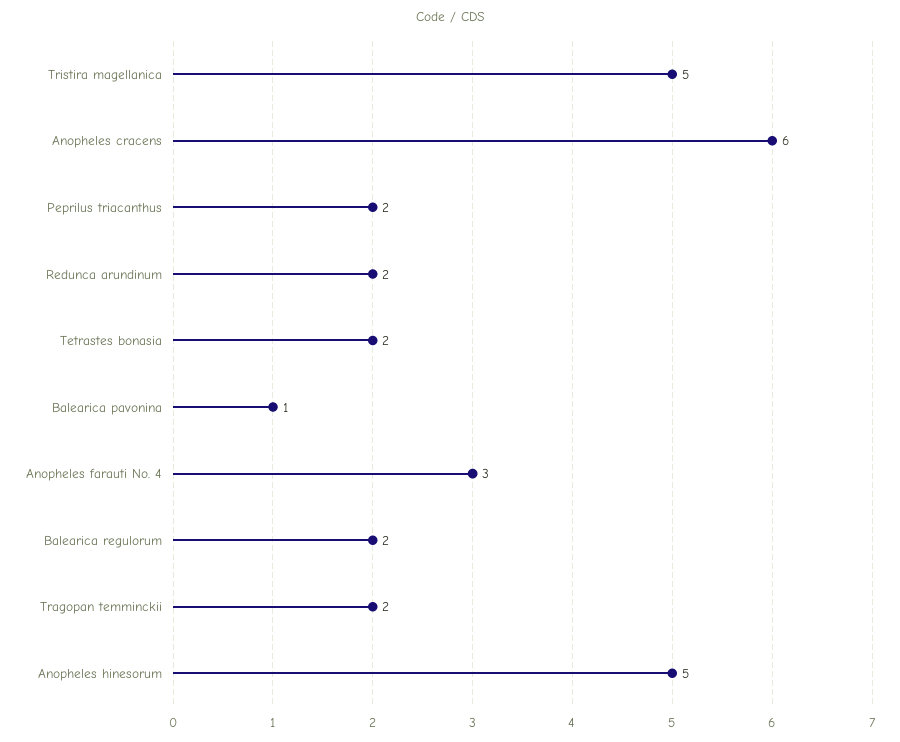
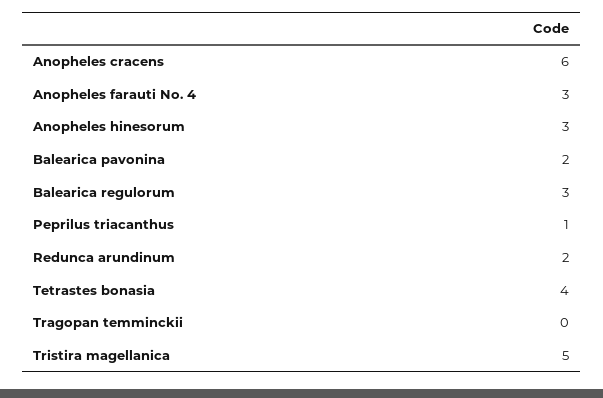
Peprilus triacanthus: 2 -> 1
Tetrastes bonasia: 2 -> 4
Balearica pavonina: 1 -> 2
Balearica regulorum: 2 -> 3
Tragopan temminckii: 2 -> 0
Anopheles hinesorum: 5 -> 3

